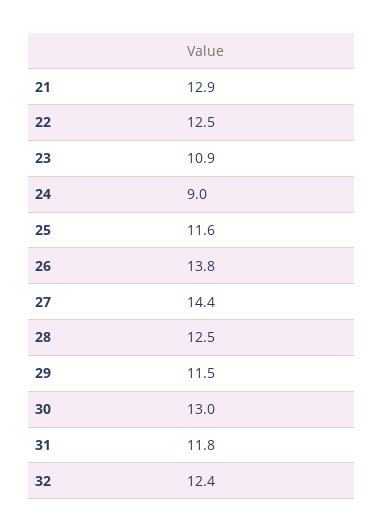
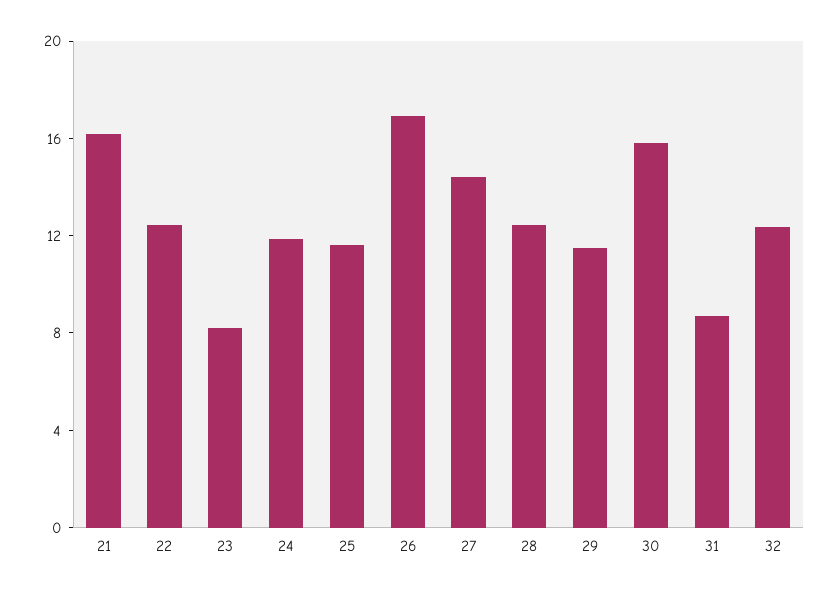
21: 12.9 -> 16
23: 10.9 -> 8
24: 9 -> 12
26: 13.8 -> 17
30: 13 -> 16
31: 11.8 -> 9

